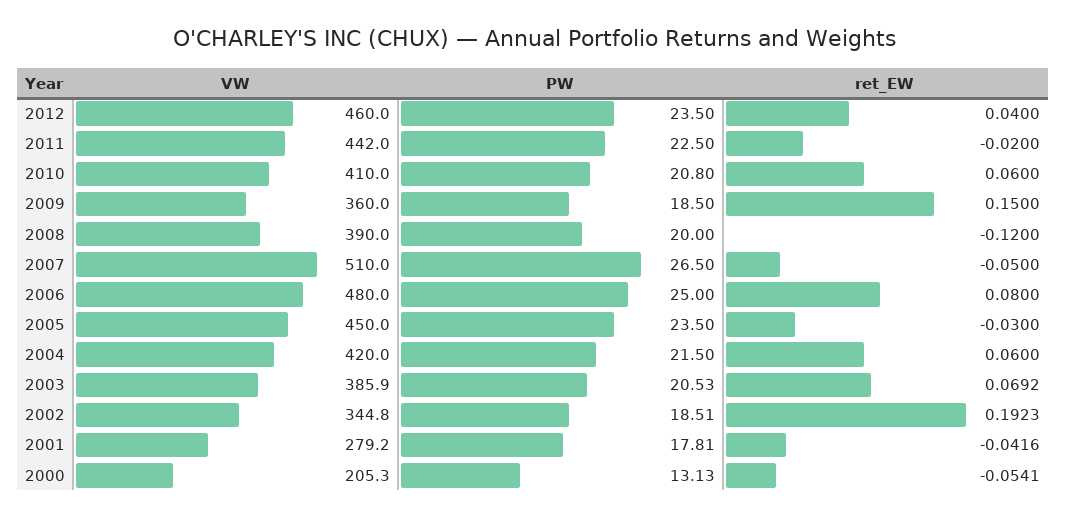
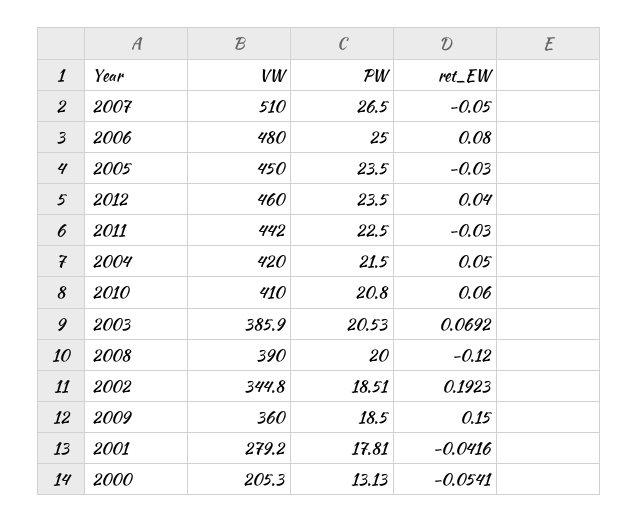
ret_EW, 2011: -0.02 -> -0.03
ret_EW, 2004: 0.06 -> 0.05

